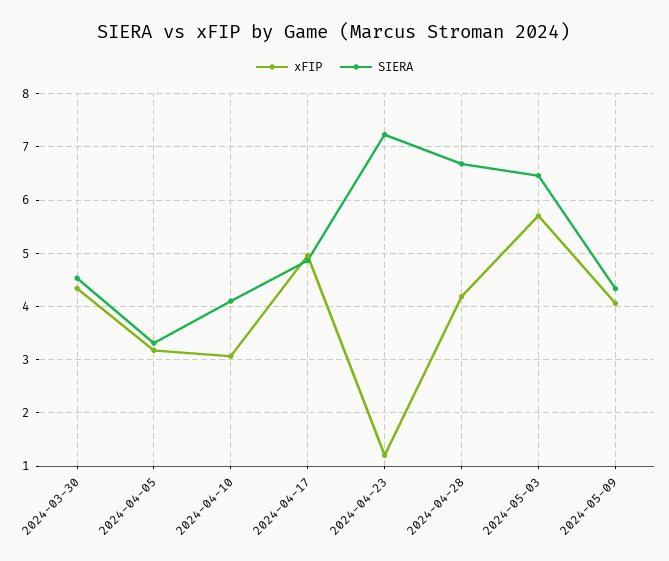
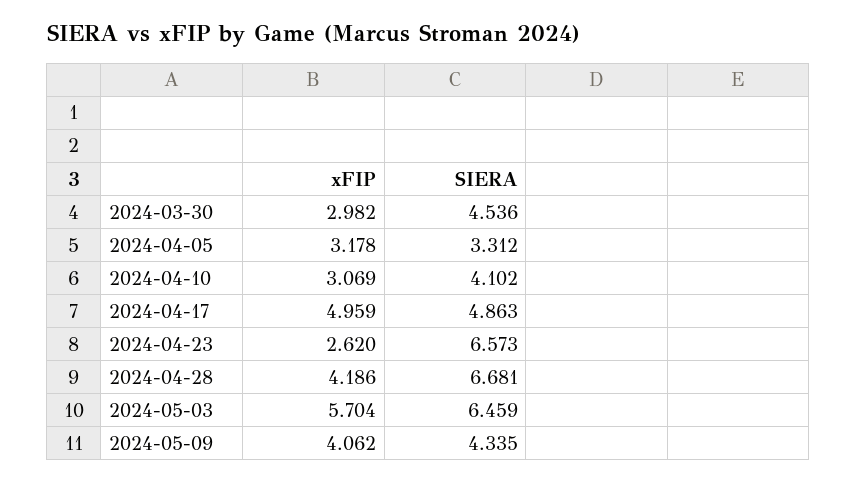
xFIP, 2024-03-30: 4.4 -> 2.982
xFIP, 2024-04-23: 1.2 -> 2.62
SIERA, 2024-04-23: 7.2 -> 6.573

